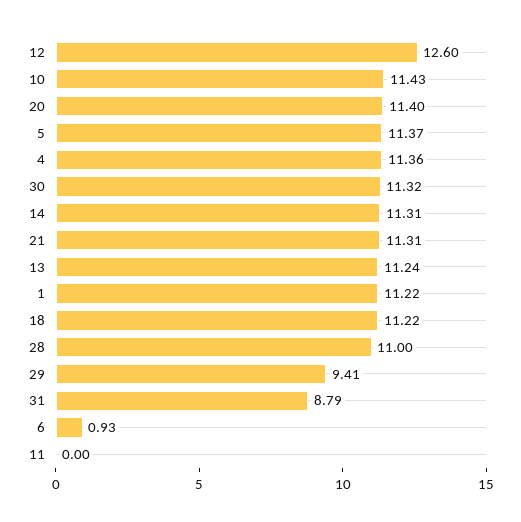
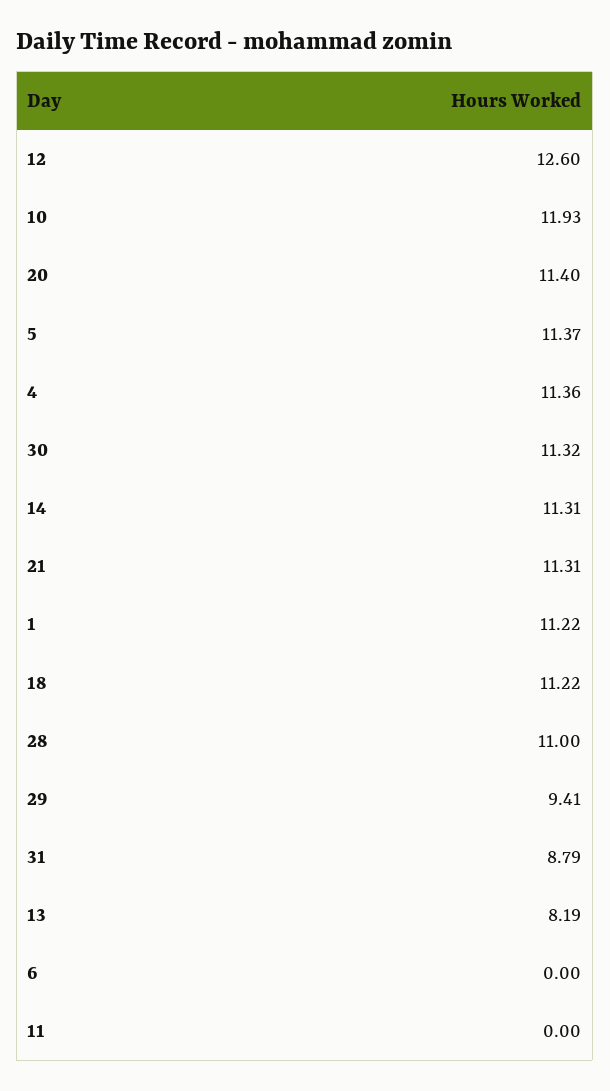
10: 11.43 -> 11.93
13: 11.24 -> 8.19
6: 0.93 -> 0

